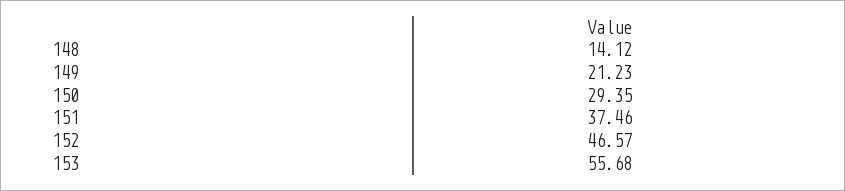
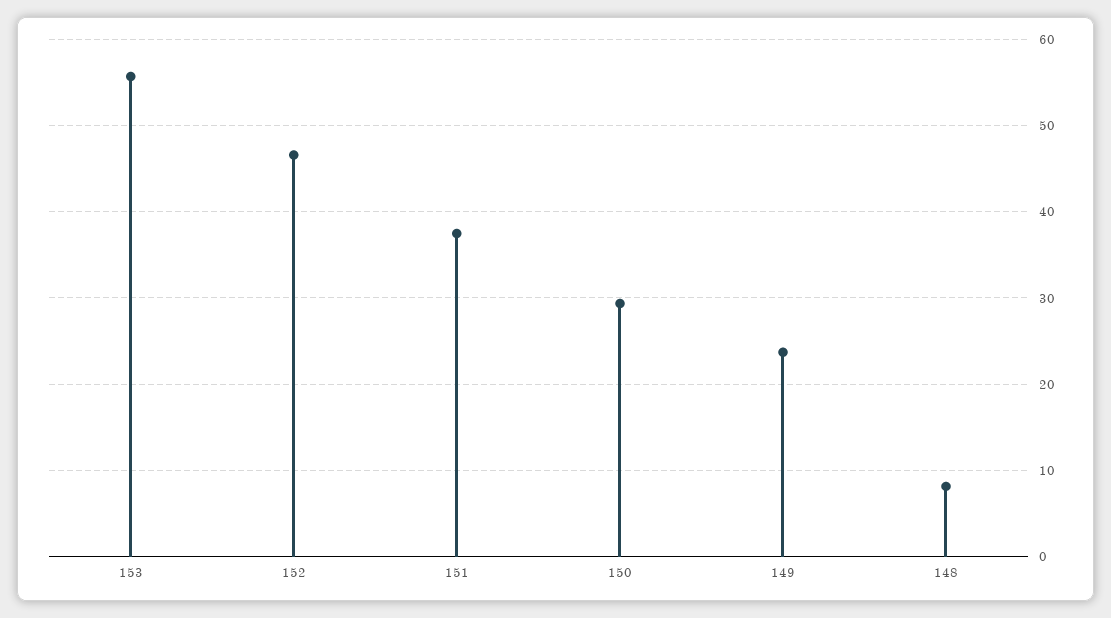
148: 14.12 -> 8
149: 21.23 -> 24

